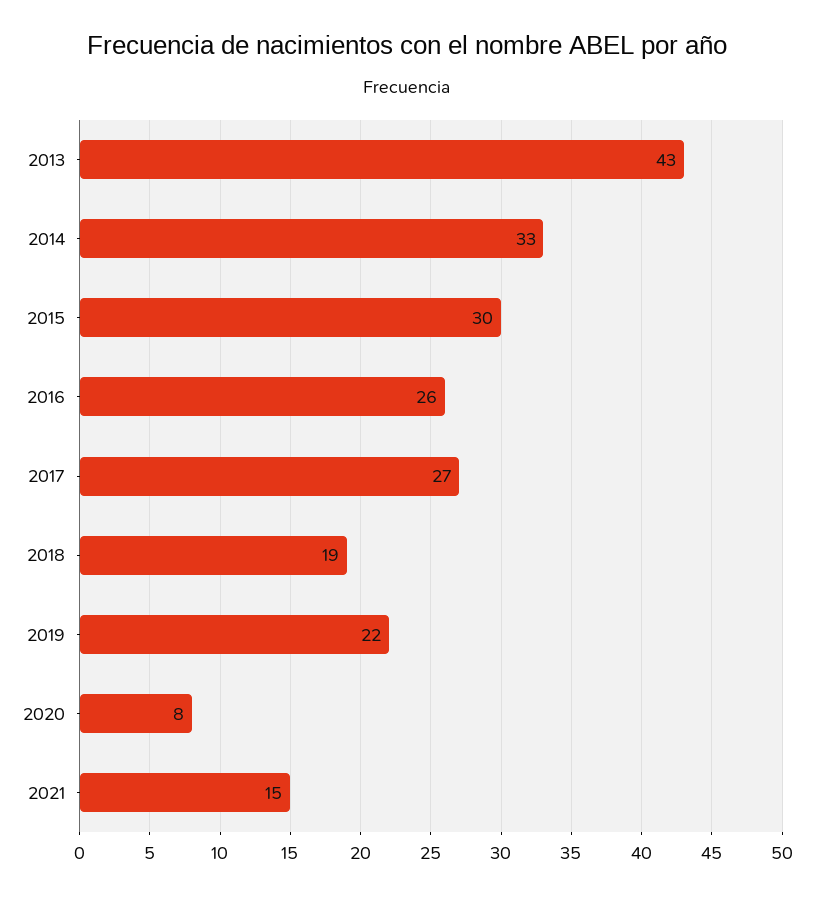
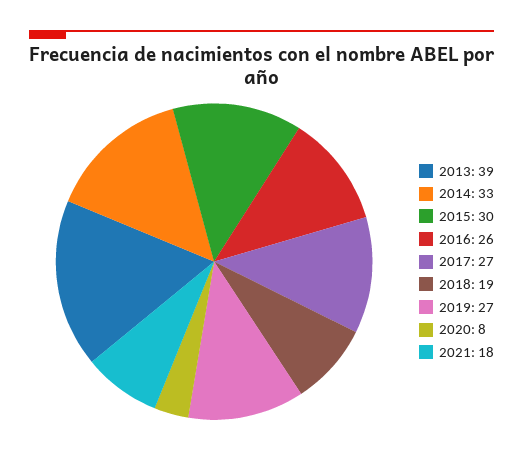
2013: 43 -> 39
2019: 22 -> 27
2021: 15 -> 18

